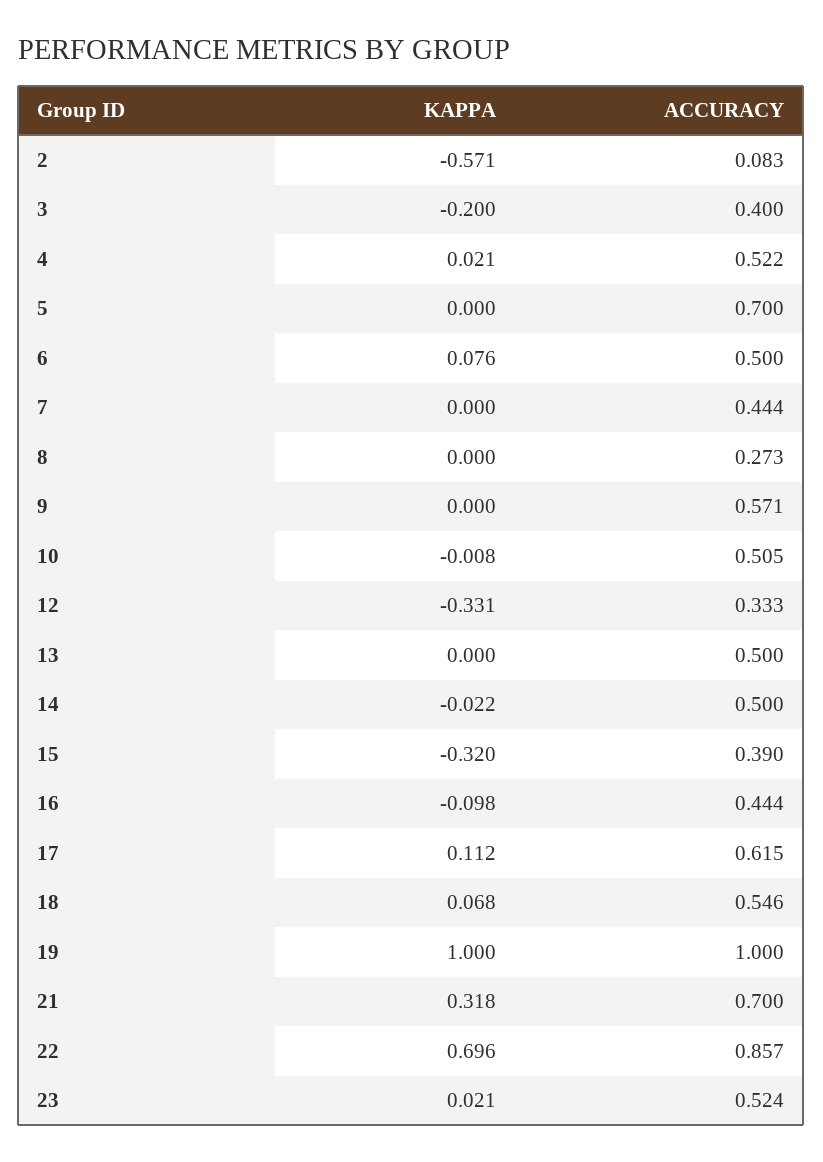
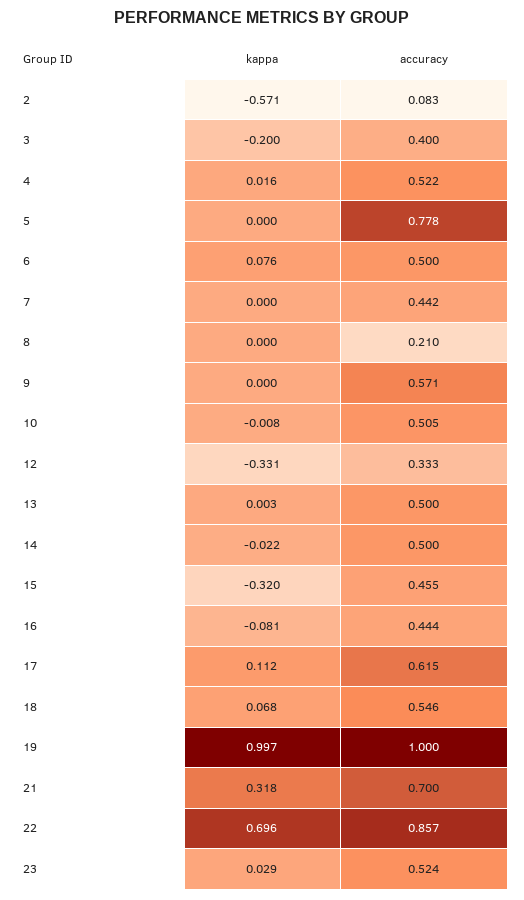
KAPPA, 4: 0.021 -> 0.016
ACCURACY, 5: 0.7 -> 0.778
ACCURACY, 7: 0.444 -> 0.442
ACCURACY, 8: 0.273 -> 0.21
KAPPA, 13: 0 -> 0.003
ACCURACY, 15: 0.39 -> 0.455
KAPPA, 16: -0.098 -> -0.081
KAPPA, 19: 1 -> 0.997
KAPPA, 23: 0.021 -> 0.029

